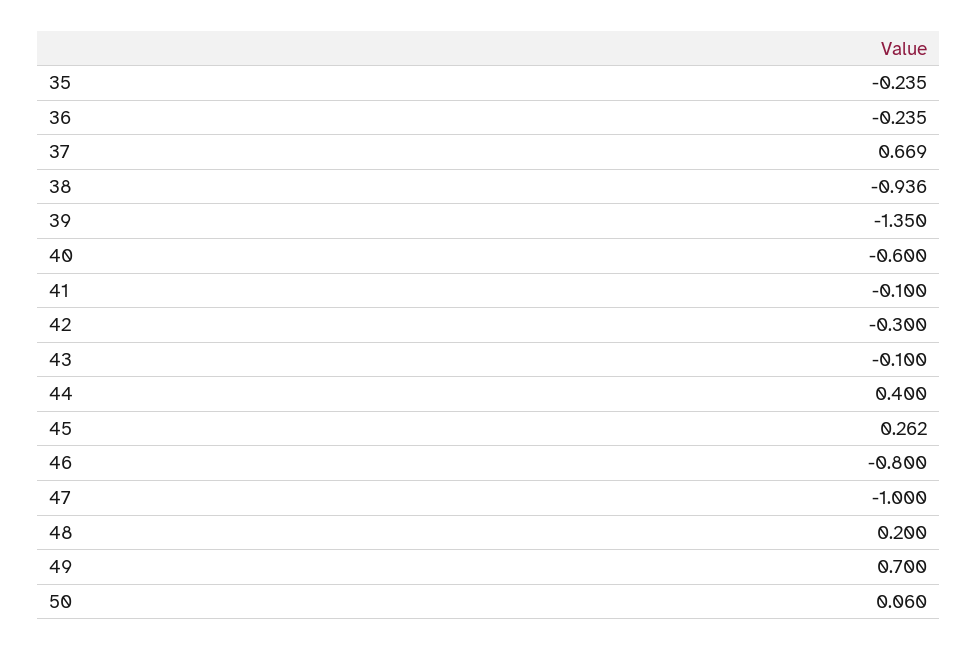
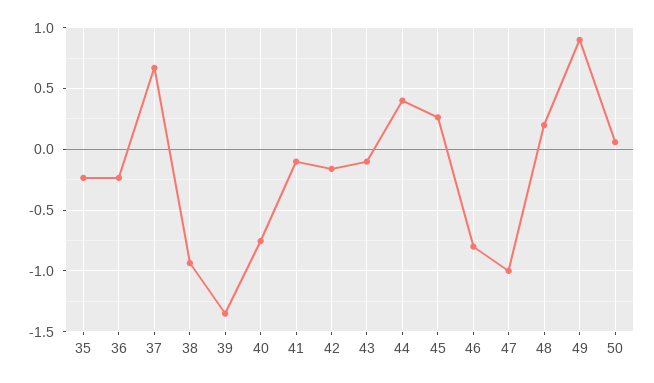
40: -0.6 -> -0.75
42: -0.3 -> -0.15
49: 0.7 -> 0.9

